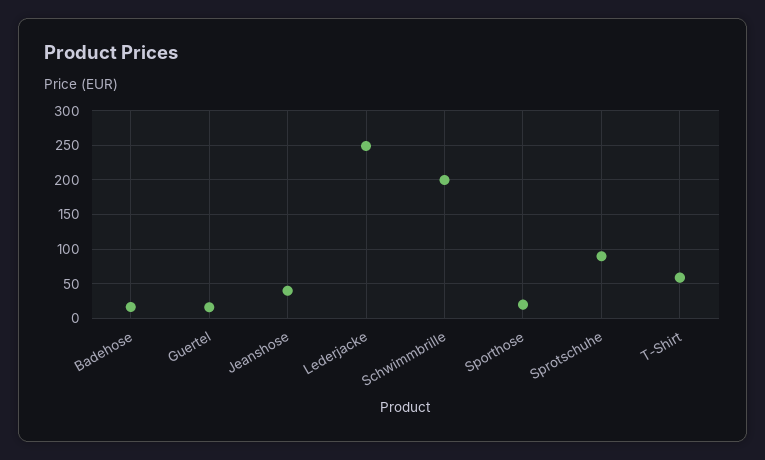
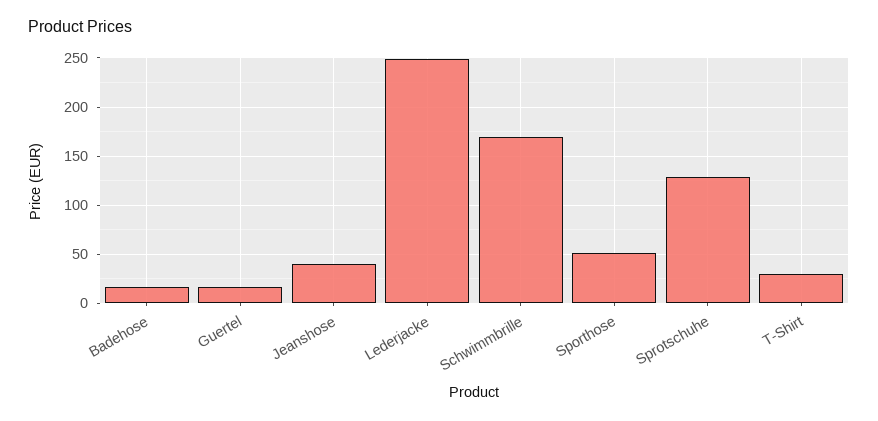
Schwimmbrille: 200 -> 170
Sporthose: 20 -> 50
Sprotschuhe: 90 -> 130
T-Shirt: 60 -> 30

